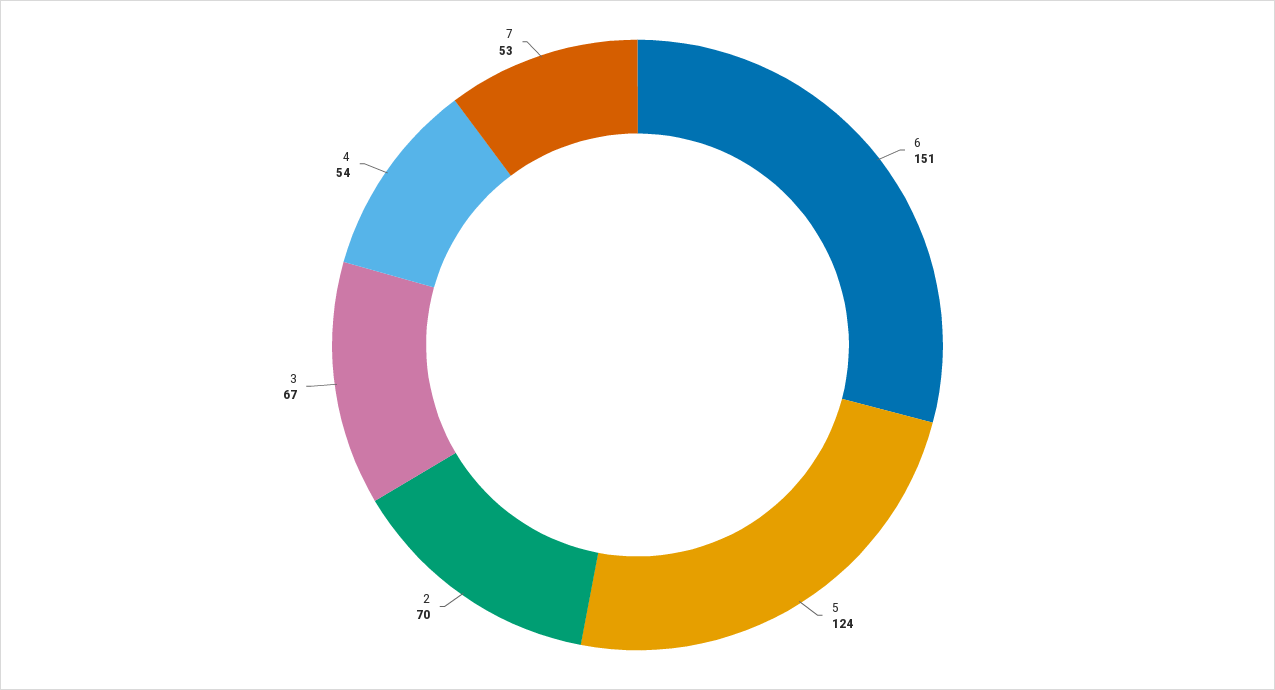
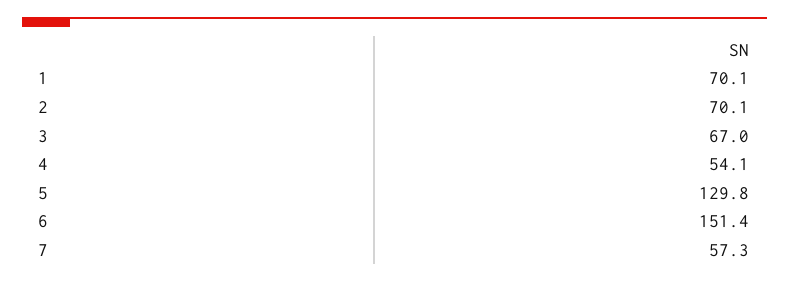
5: 124 -> 129.8
7: 53 -> 57.3
1: none -> 70.1

